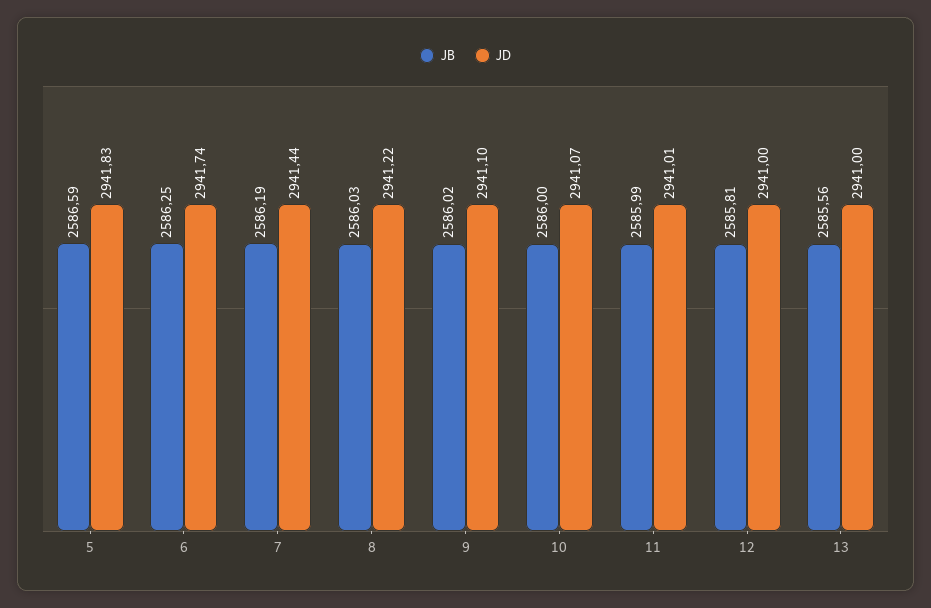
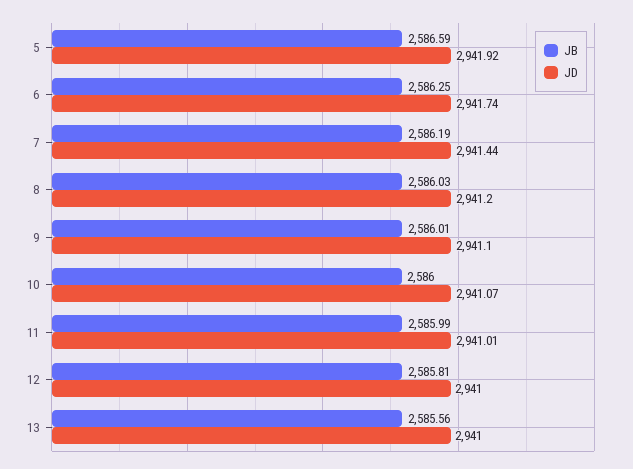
JD, 5: 2941.83 -> 2941.92
JD, 8: 2941.22 -> 2941.2
JB, 9: 2586.02 -> 2586.01

